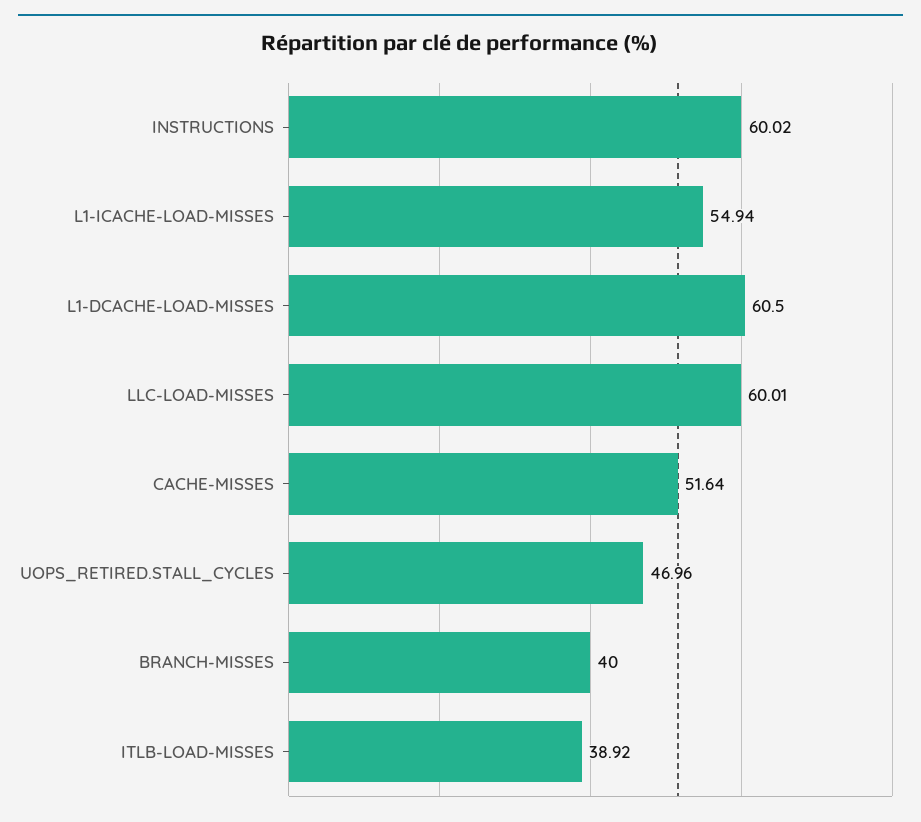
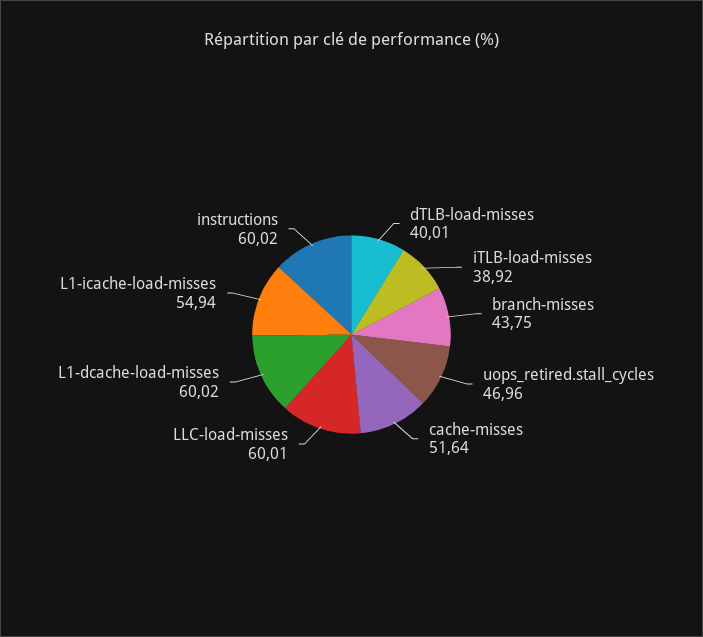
L1-DCACHE-LOAD-MISSES: 60.5 -> 60.02
BRANCH-MISSES: 40 -> 43.75
dTLB-load-misses: none -> 40.01

